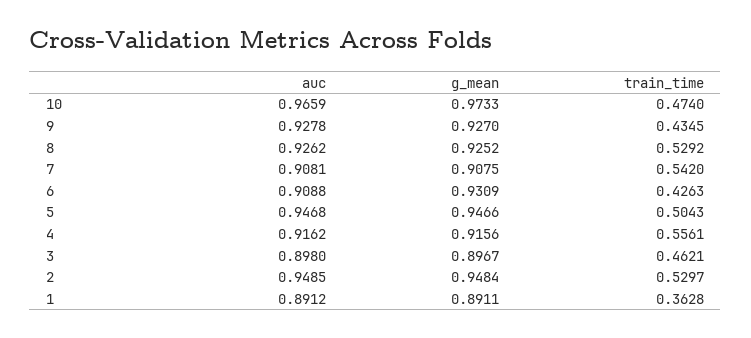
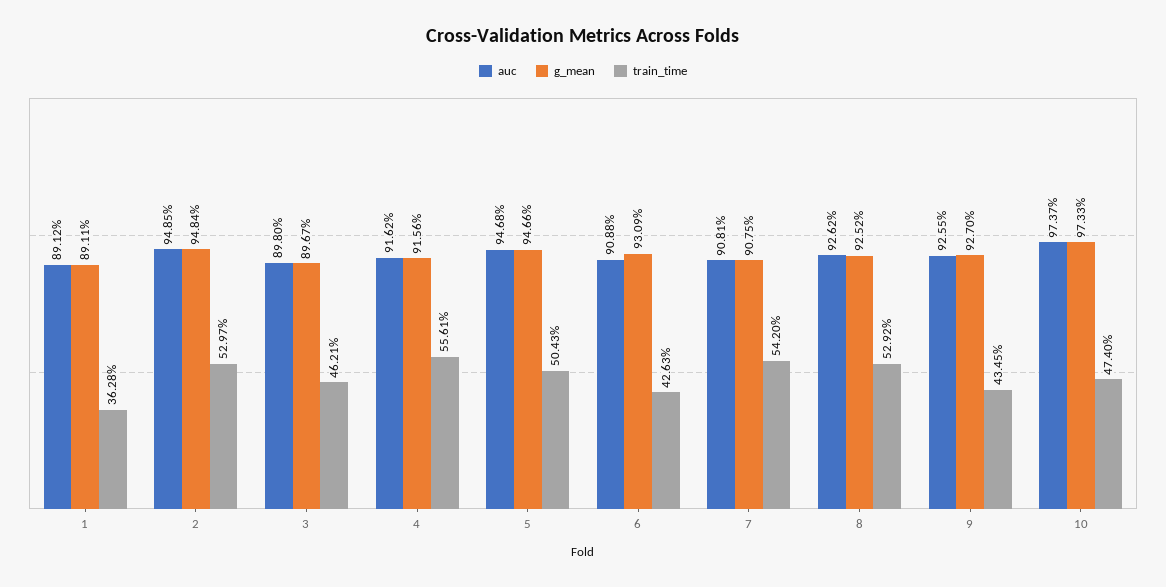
auc, 10: 0.9659 -> 0.9737
auc, 9: 0.9278 -> 0.9255

